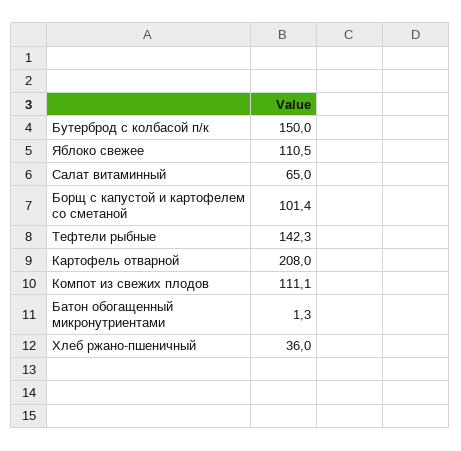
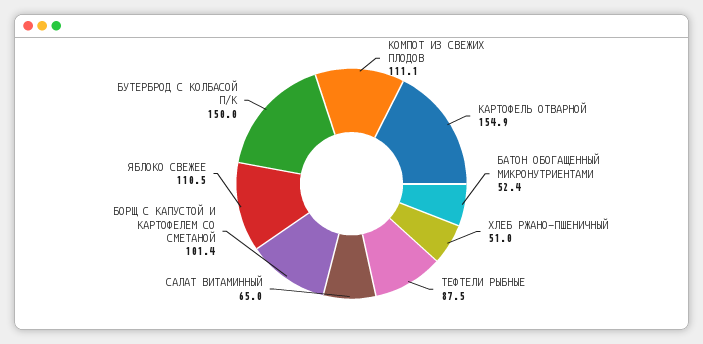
Тефтели рыбные: 142.3 -> 87.5
Картофель отварной: 208 -> 154.9
Батон обогащенный микронутриентами: 1.3 -> 52.4
Хлеб ржано-пшеничный: 36 -> 51

